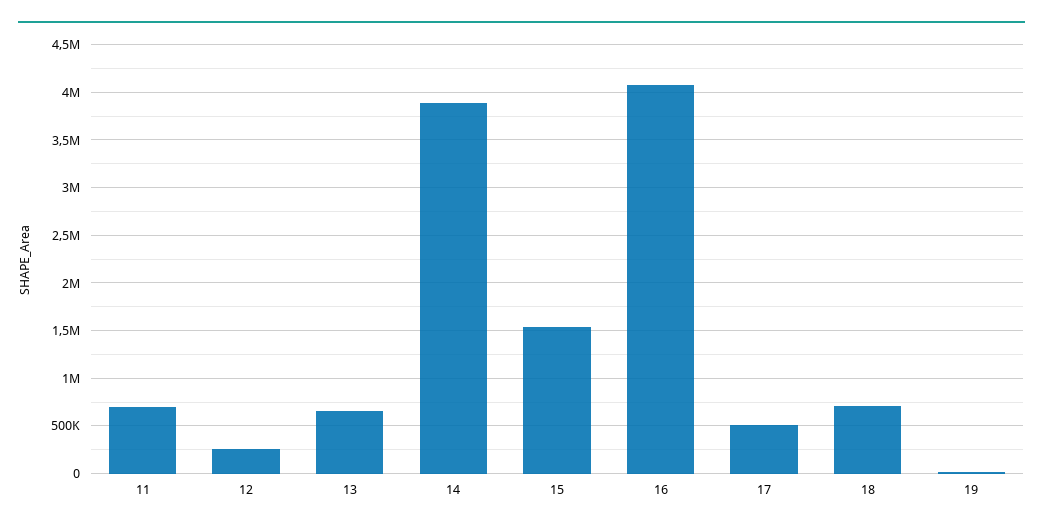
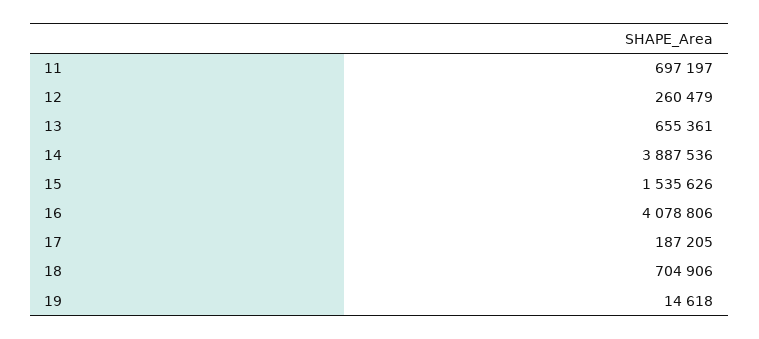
17: 500000 -> 187205

